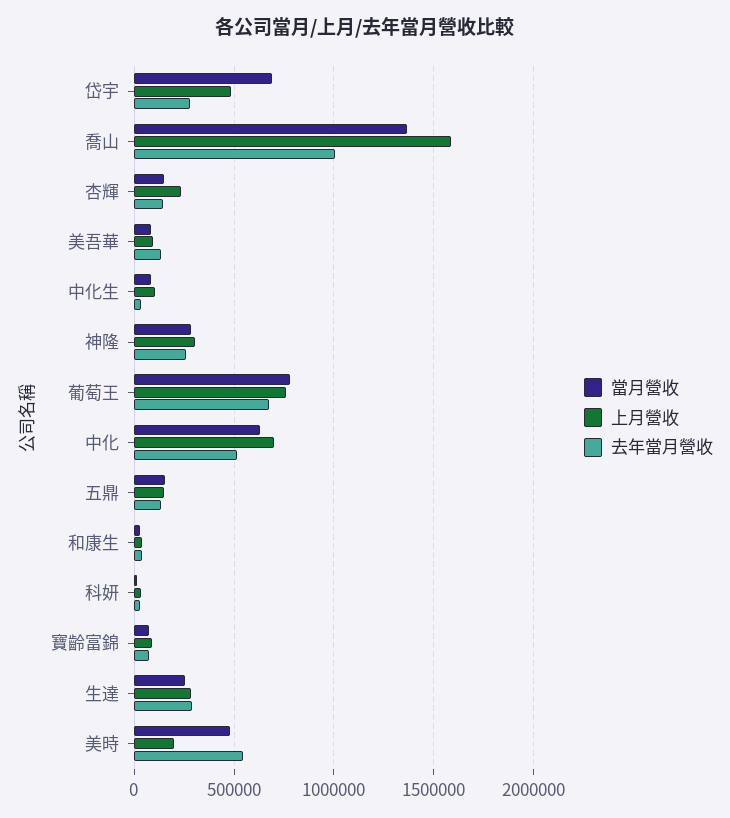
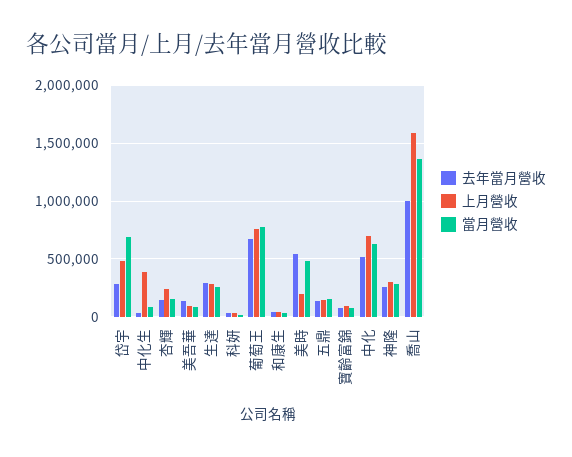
上月營收, 中化生: 100000 -> 400000

